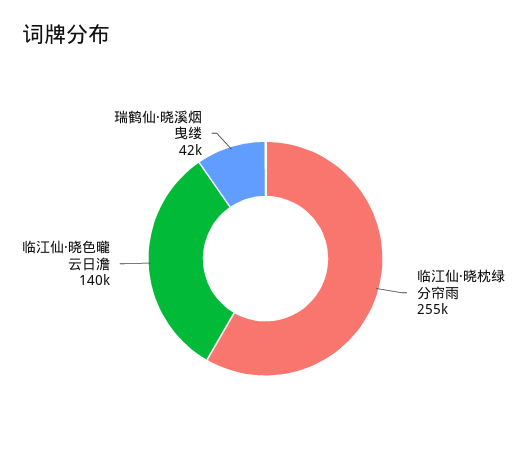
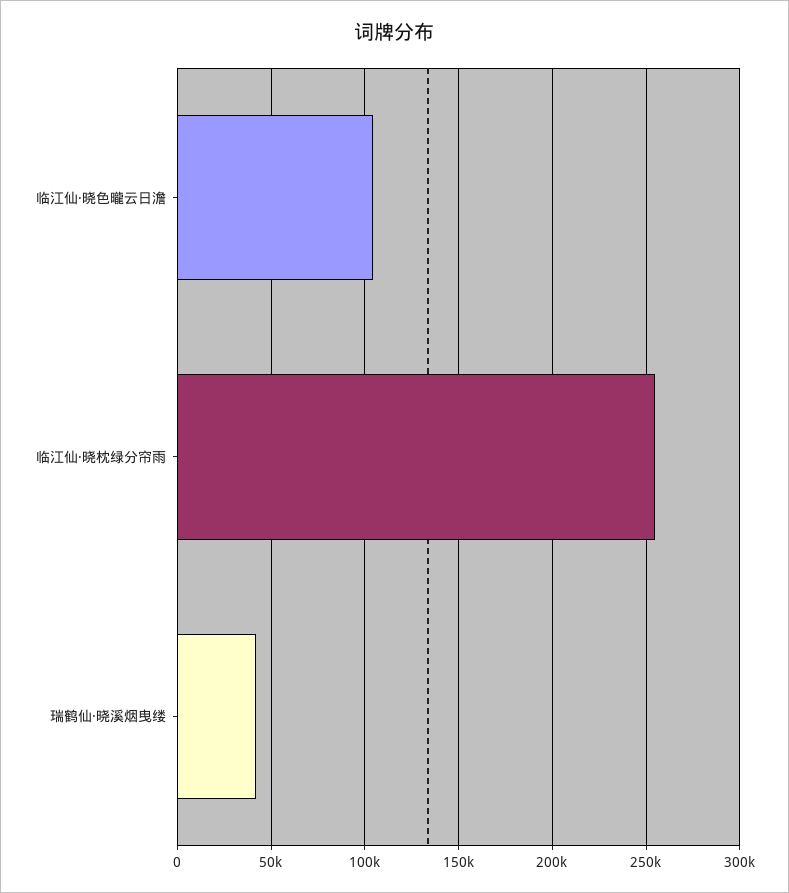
临江仙·晓色曨云日澹: 140000 -> 105000

